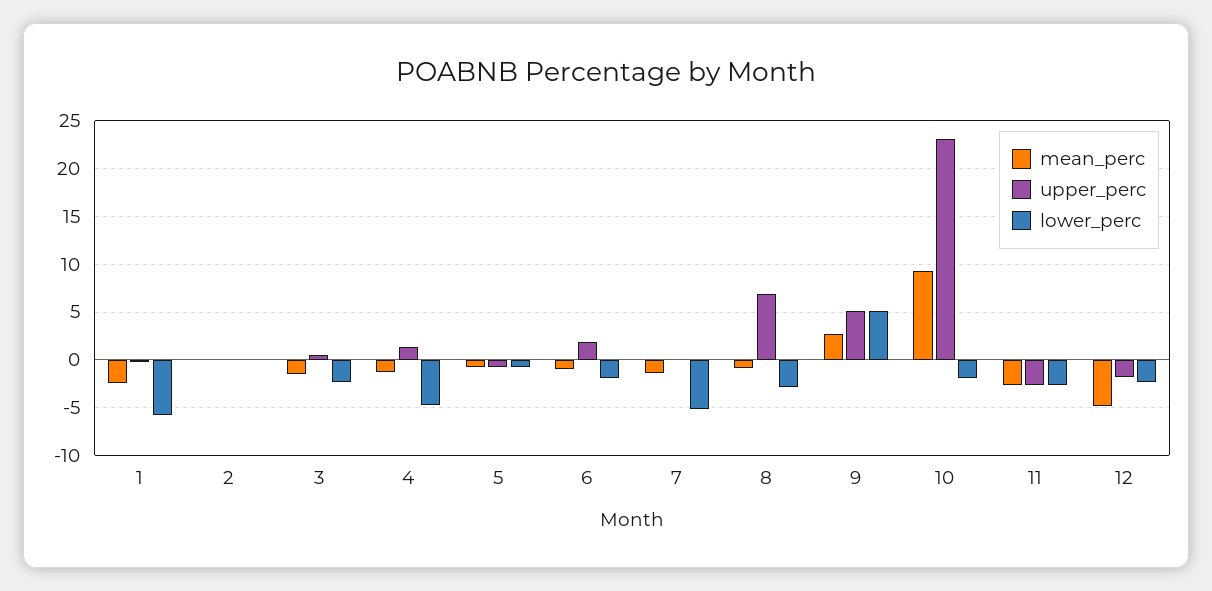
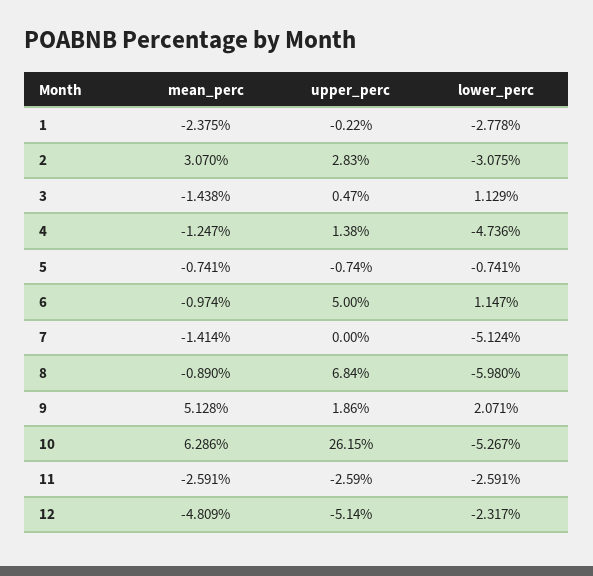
lower_perc, 1: -6 -> -2.778
mean_perc, 2: 0 -> 3.07
upper_perc, 2: 0 -> 2.83
lower_perc, 2: 0 -> -3.075
lower_perc, 3: -2 -> 1.129
upper_perc, 6: 2 -> 5
lower_perc, 6: -2 -> 1.147
lower_perc, 8: -3 -> -5.98
mean_perc, 9: 3 -> 5.128
upper_perc, 9: 5 -> 1.86
lower_perc, 9: 5 -> 2.071
mean_perc, 10: 9 -> 6.286
upper_perc, 10: 23 -> 26.15
lower_perc, 10: -2 -> -5.267
upper_perc, 12: -2 -> -5.14

